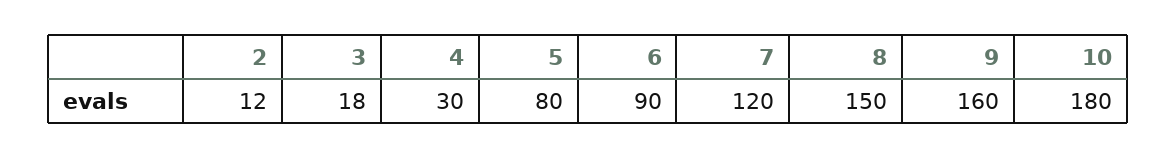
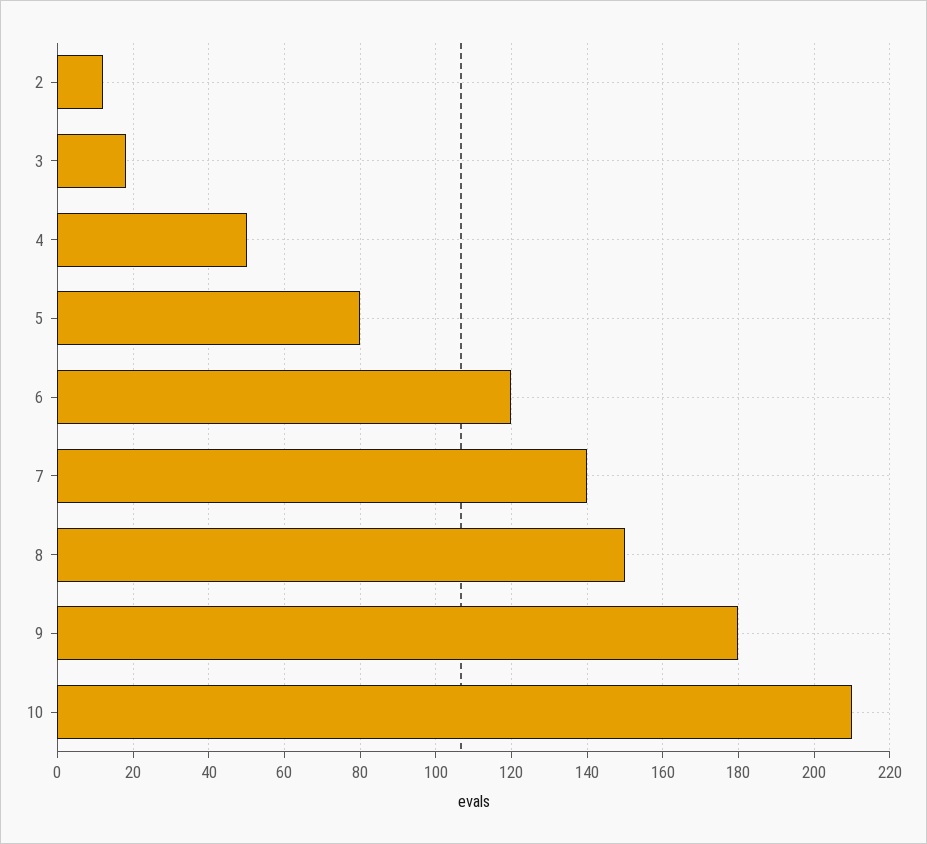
4: 30 -> 50
6: 90 -> 120
7: 120 -> 140
9: 160 -> 180
10: 180 -> 210

